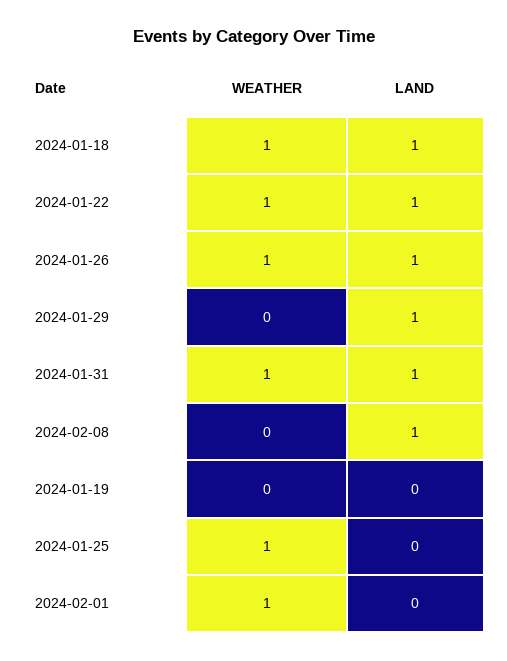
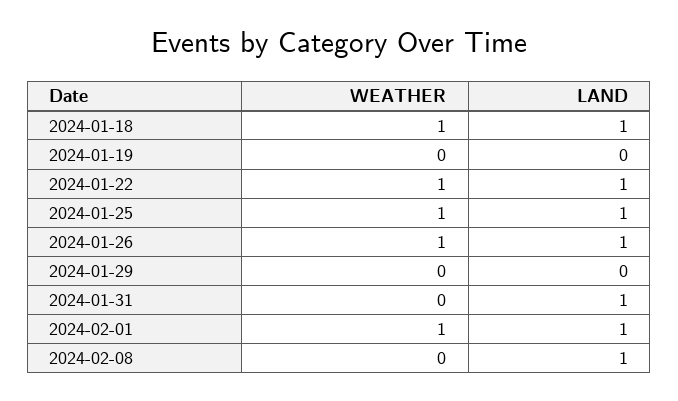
LAND, 2024-01-29: 1 -> 0
WEATHER, 2024-01-31: 1 -> 0
LAND, 2024-01-25: 0 -> 1
LAND, 2024-02-01: 0 -> 1

